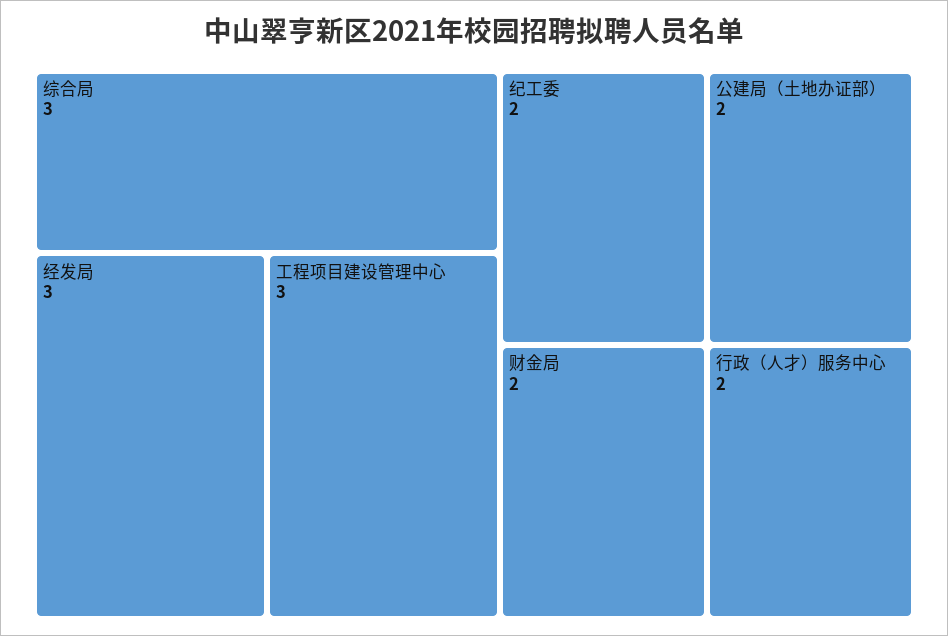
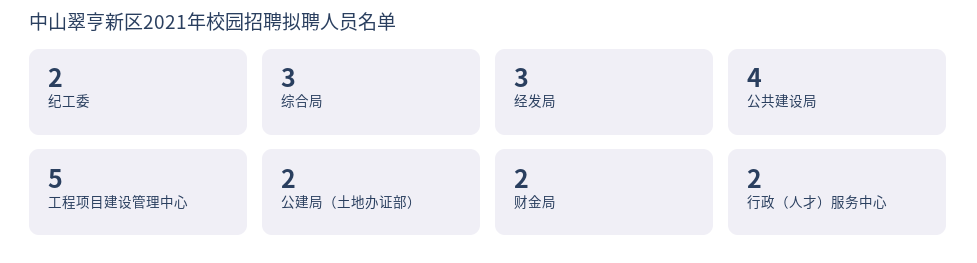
工程项目建设管理中心: 3 -> 5
公共建设局: none -> 4

